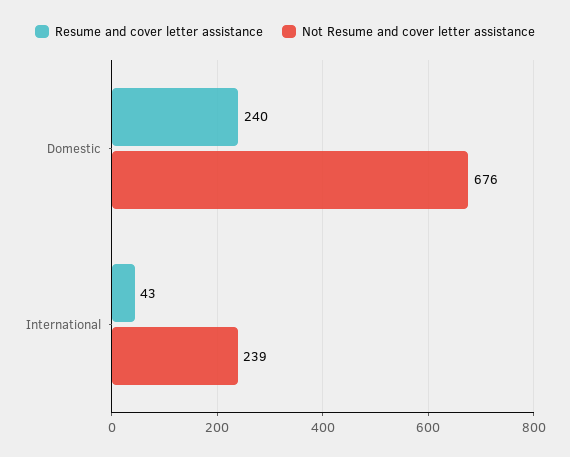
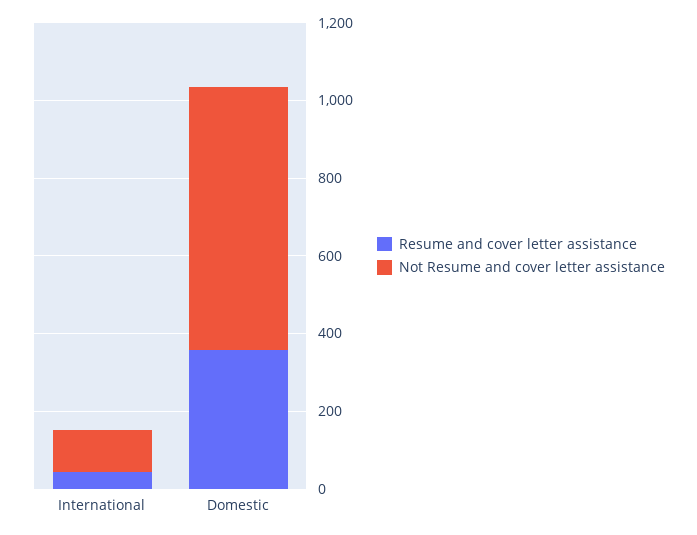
Resume and cover letter assistance, Domestic: 240 -> 350
Not Resume and cover letter assistance, International: 239 -> 100

